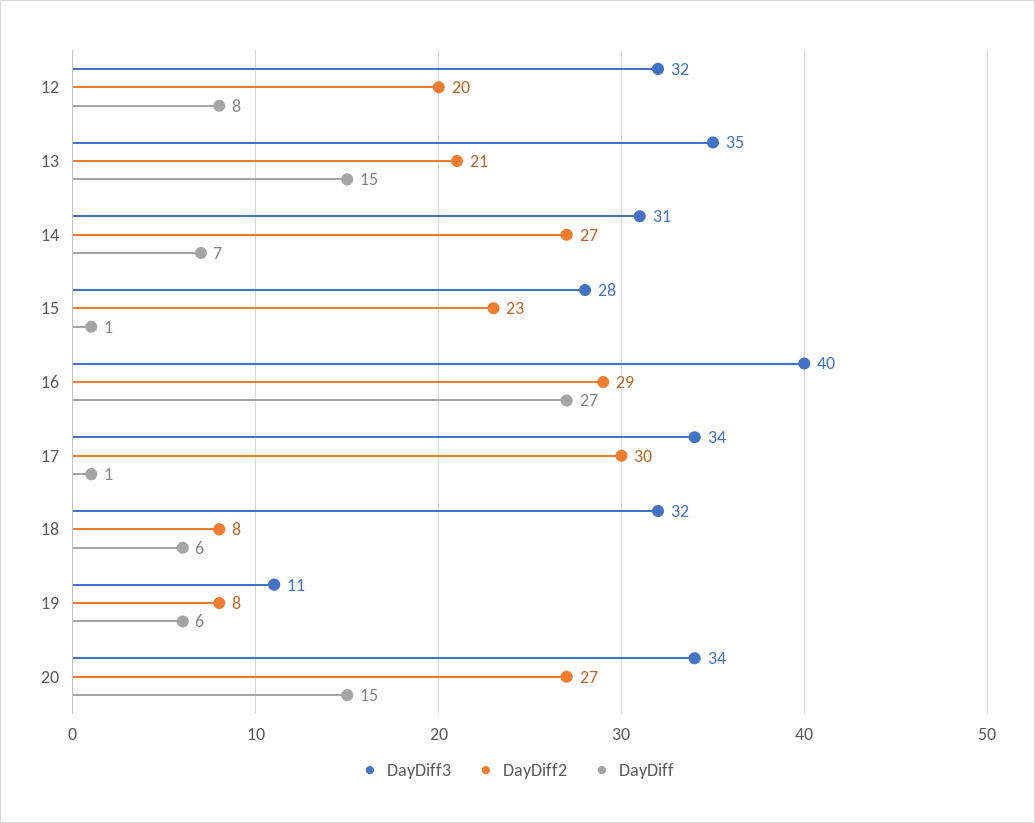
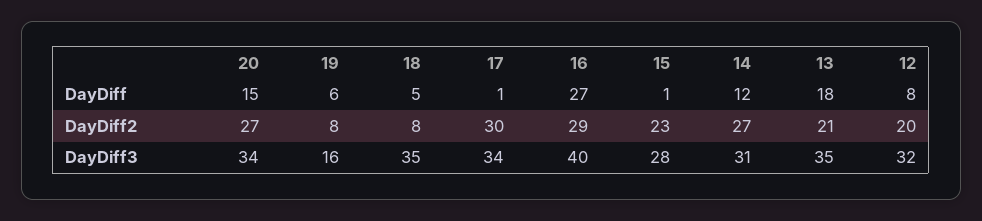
DayDiff, 13: 15 -> 18
DayDiff, 14: 7 -> 12
DayDiff3, 18: 32 -> 35
DayDiff, 18: 6 -> 5
DayDiff3, 19: 11 -> 16

